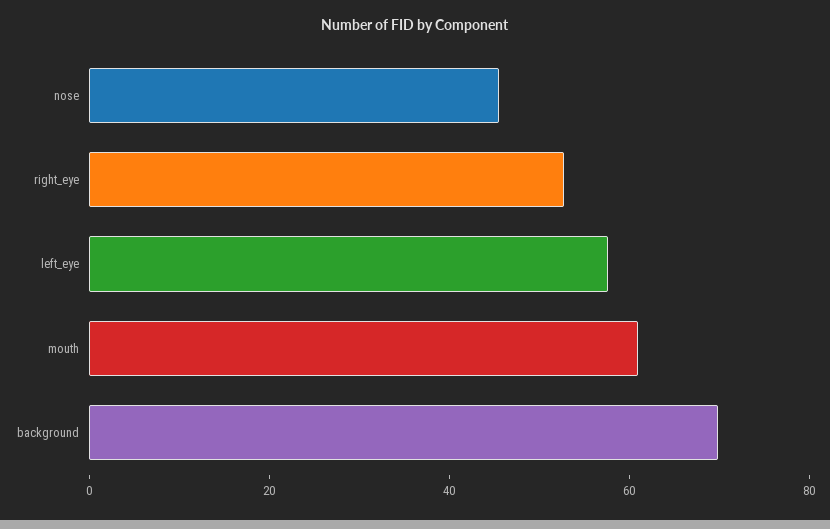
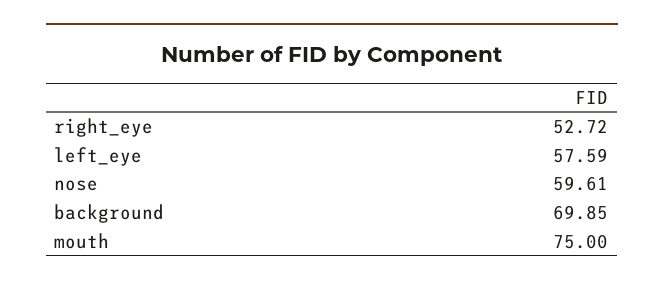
nose: 45 -> 59.61
mouth: 60 -> 75

